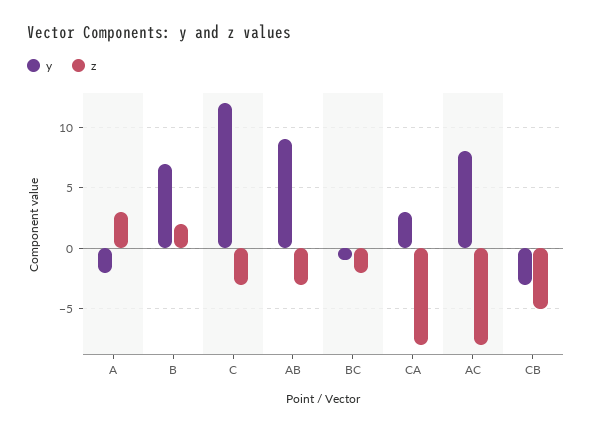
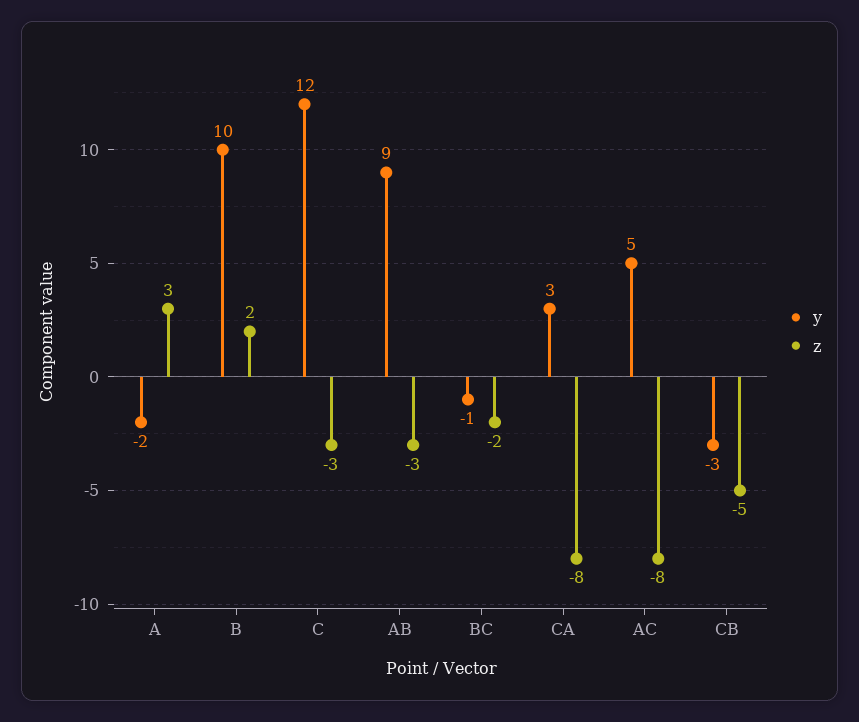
y, B: 7 -> 10
y, AC: 8 -> 5

